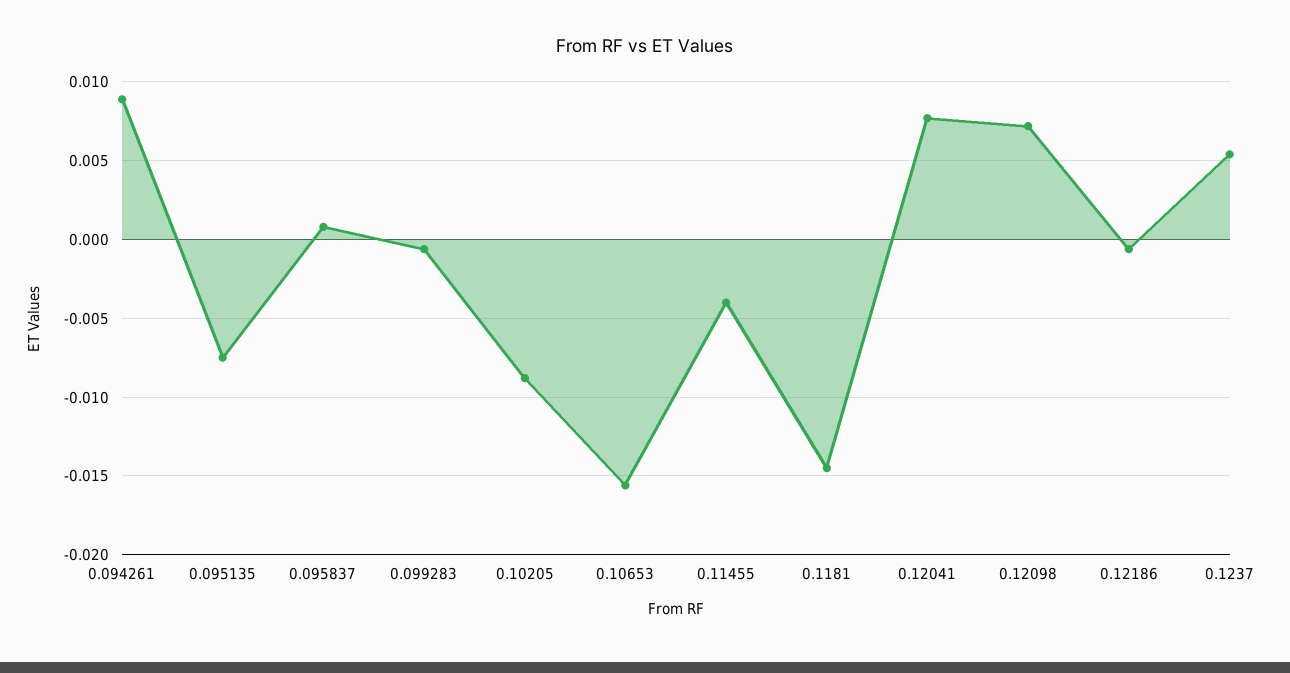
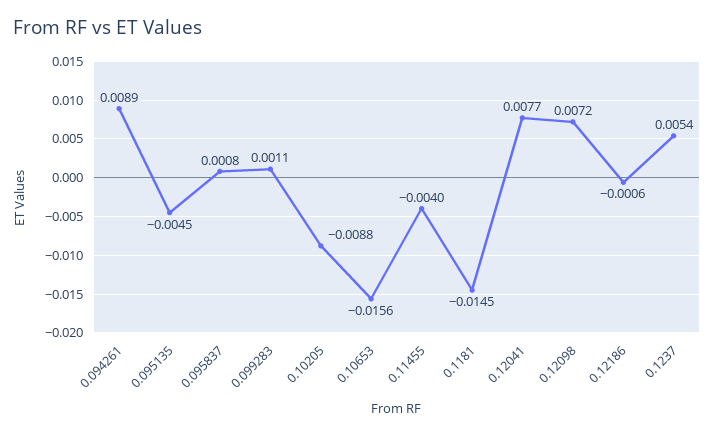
0.095135: -0.0075 -> -0.0045
0.099283: -0.0005 -> 0.0011

